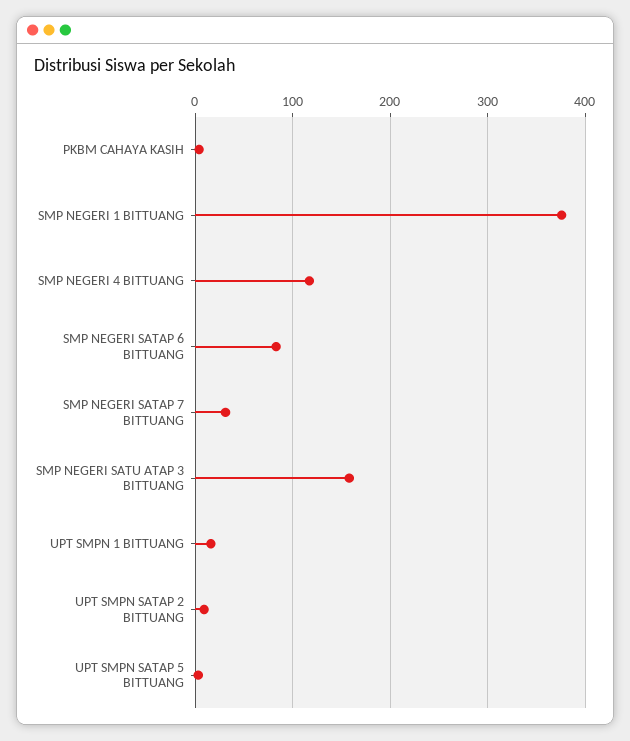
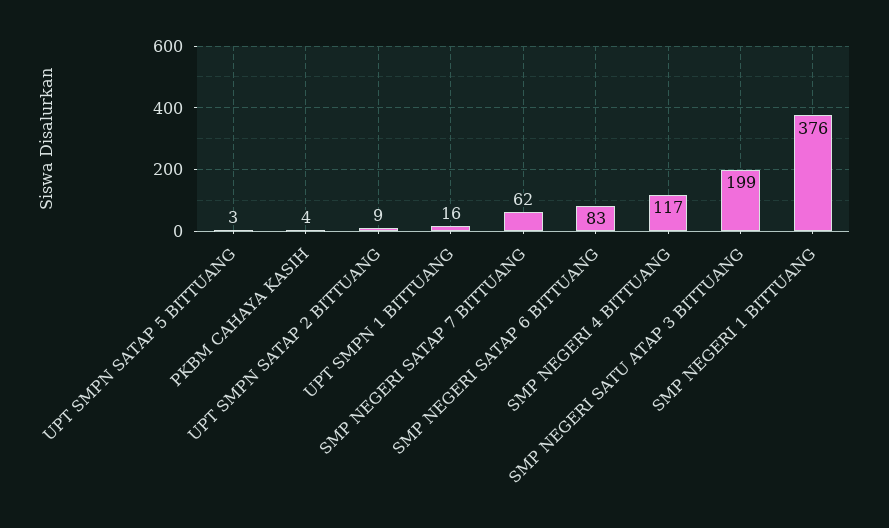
SMP NEGERI SATAP 7 BITTUANG: 30 -> 62
SMP NEGERI SATU ATAP 3 BITTUANG: 160 -> 199

